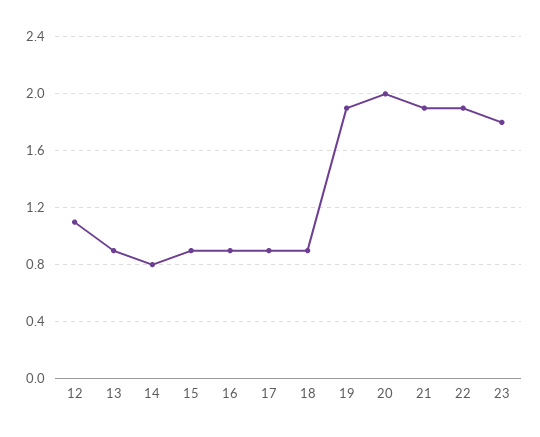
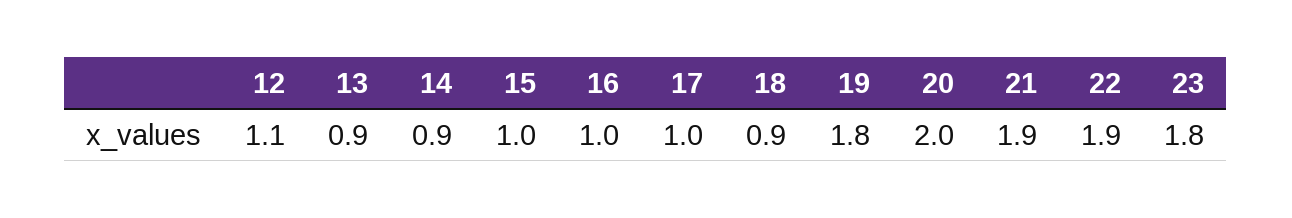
14: 0.8 -> 0.9
15: 0.9 -> 1
16: 0.9 -> 1
17: 0.9 -> 1
19: 1.9 -> 1.8

